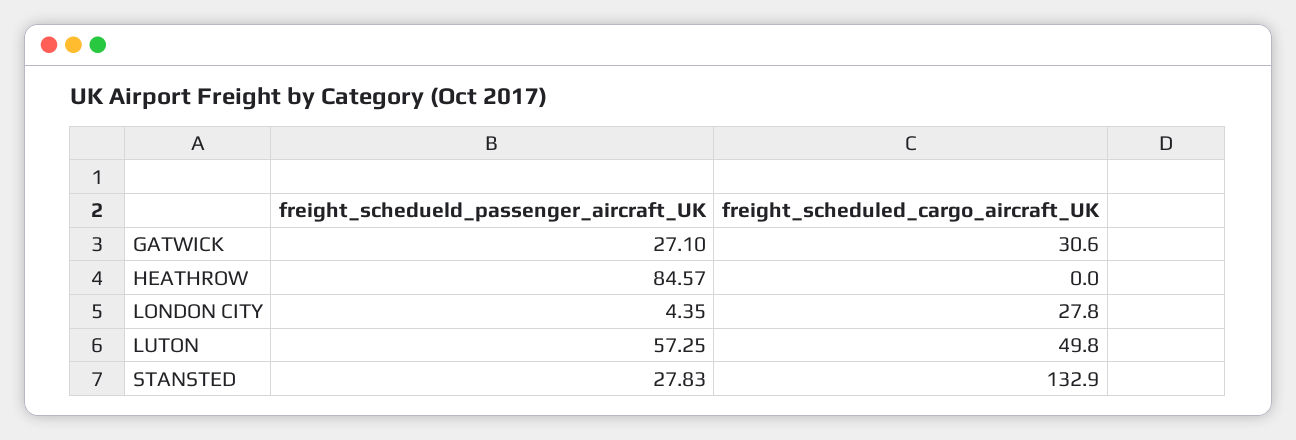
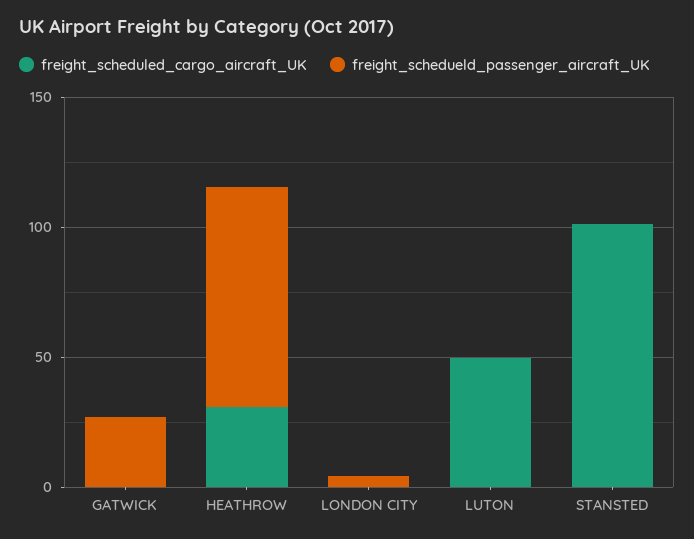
freight_scheduled_cargo_aircraft_UK, GATWICK: 30.6 -> 0
freight_scheduled_cargo_aircraft_UK, HEATHROW: 0 -> 30
freight_scheduled_cargo_aircraft_UK, LONDON CITY: 27.8 -> 0
freight_schedueld_passenger_aircraft_UK, LUTON: 57.25 -> 0
freight_schedueld_passenger_aircraft_UK, STANSTED: 27.83 -> 0
freight_scheduled_cargo_aircraft_UK, STANSTED: 132.9 -> 100

